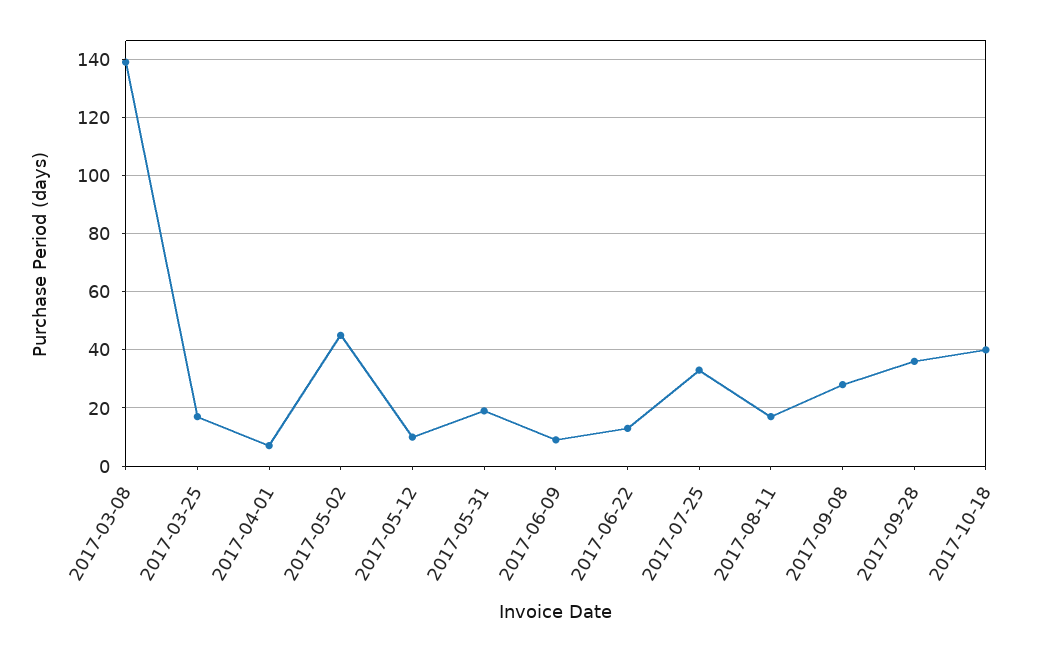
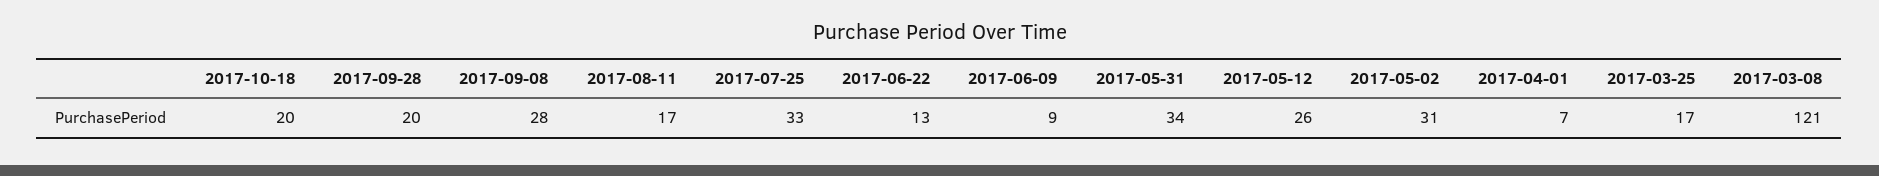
2017-03-08: 140 -> 121
2017-05-02: 45 -> 31
2017-05-12: 10 -> 26
2017-05-31: 20 -> 34
2017-09-28: 35 -> 20
2017-10-18: 40 -> 20

